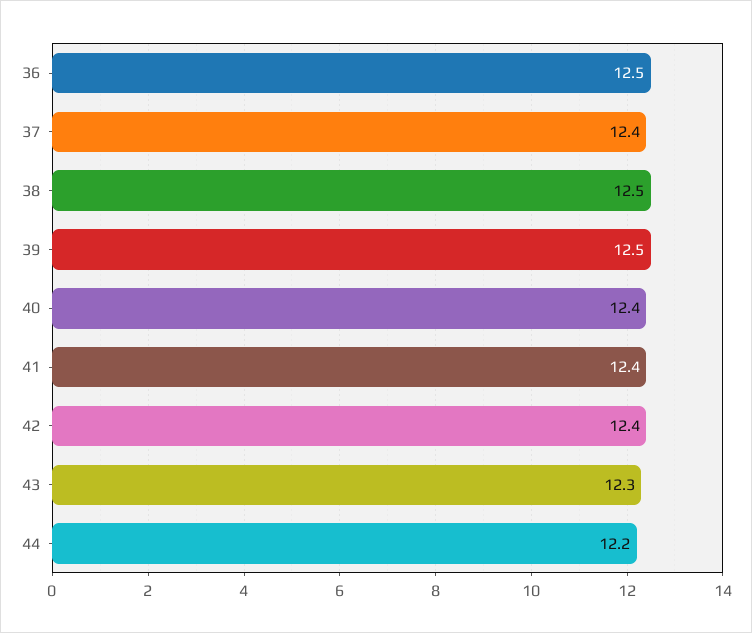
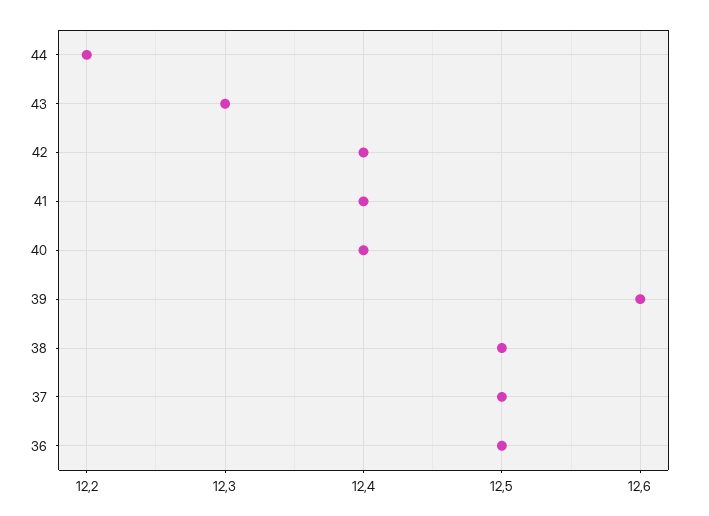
37: 12.4 -> 12.5
39: 12.5 -> 12.6

